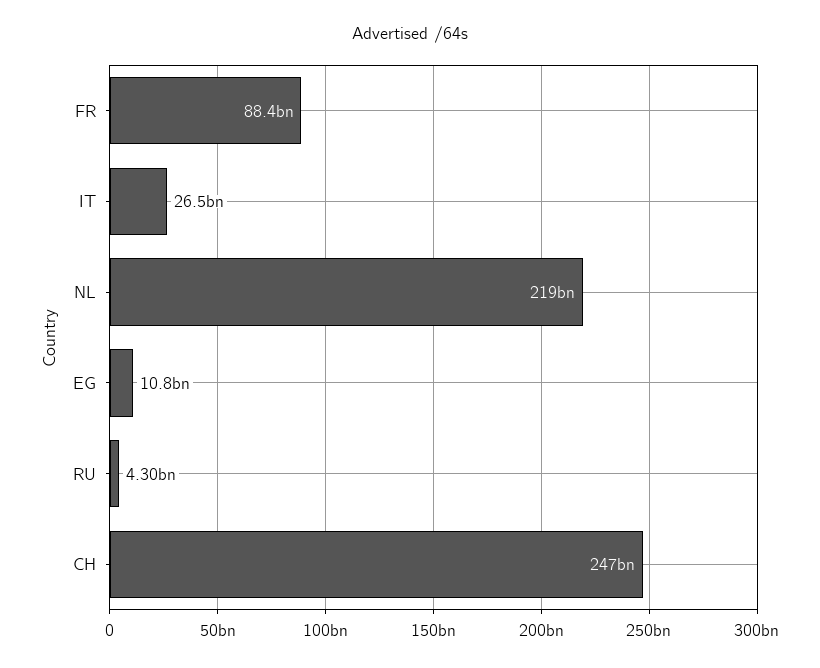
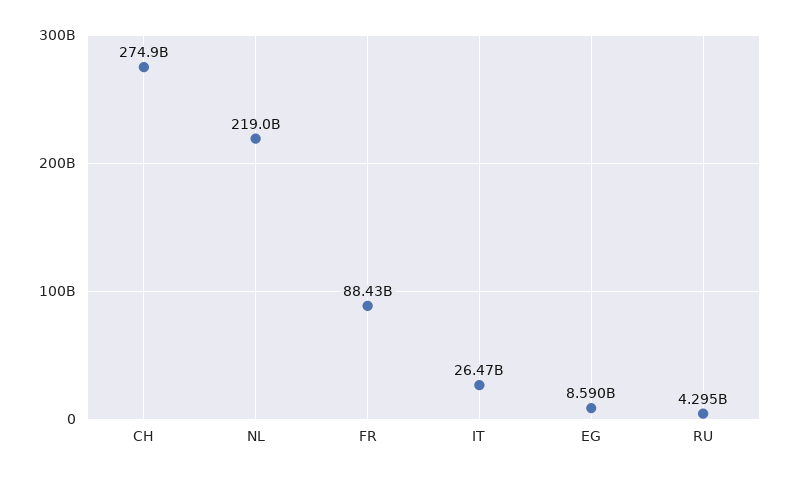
EG: 10800000000 -> 8590000000
CH: 247000000000 -> 274900000000

